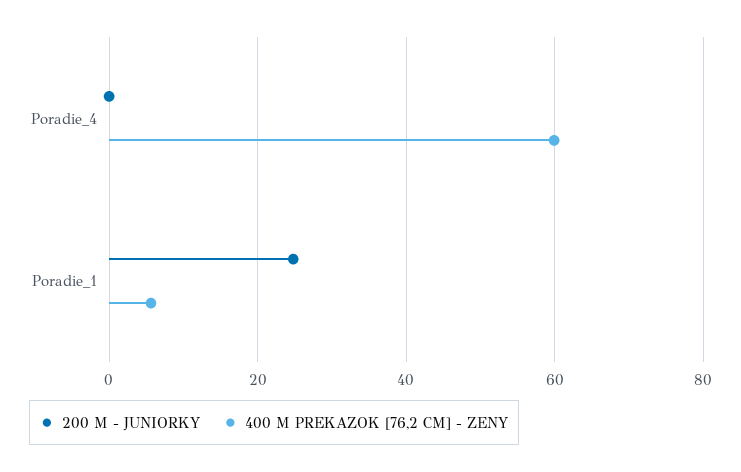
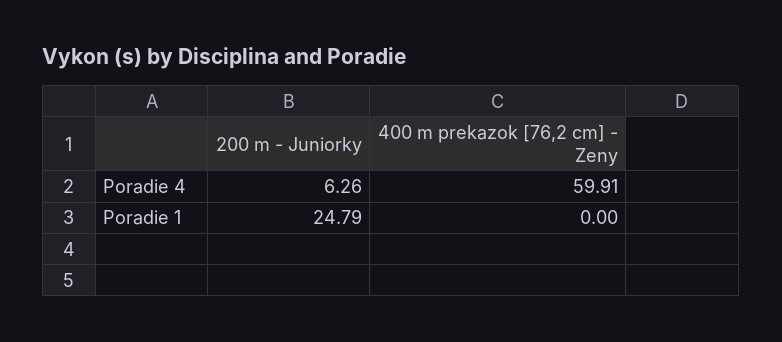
200 M - JUNIORKY, Poradie_4: 0 -> 6.26
400 M PREKAZOK [76,2 CM] - ZENY, Poradie_1: 6 -> 0

